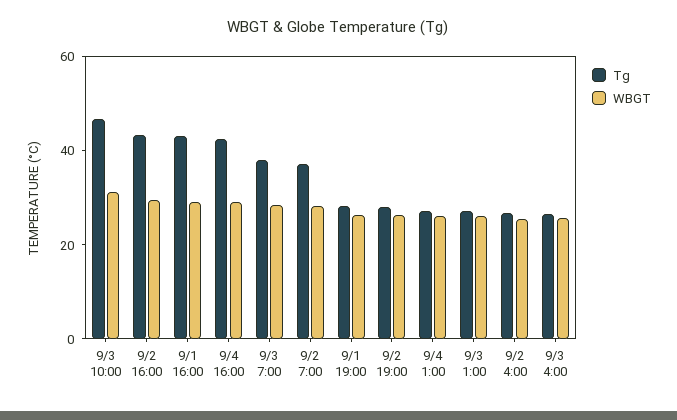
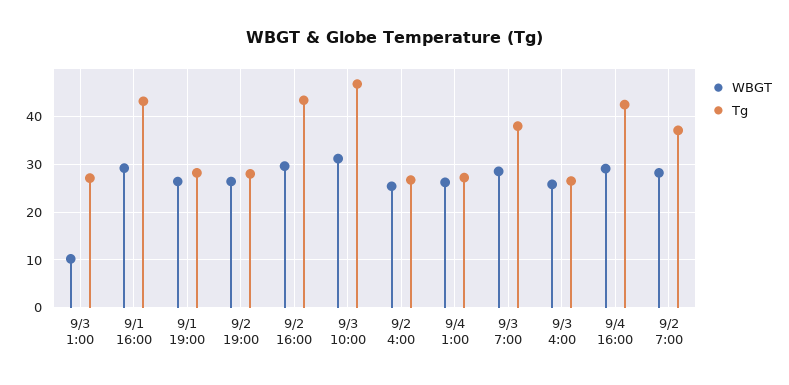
WBGT, 9/3 1:00: 25 -> 10

